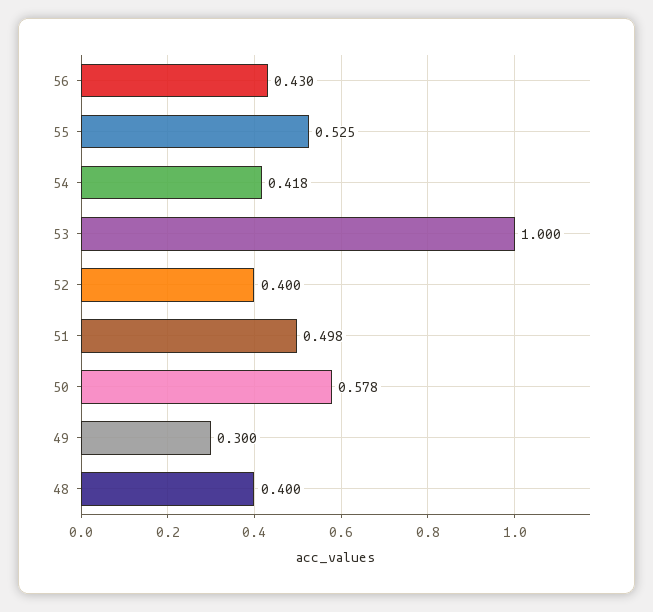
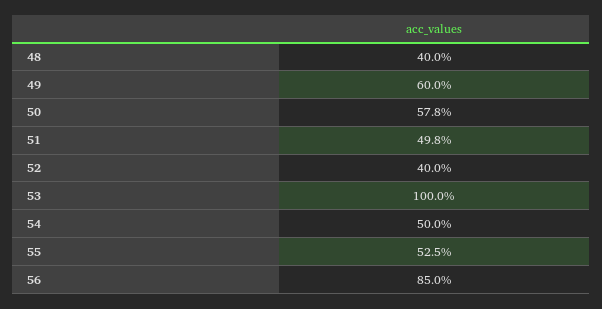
56: 0.43 -> 0.85
54: 0.418 -> 0.5
49: 0.3 -> 0.6

